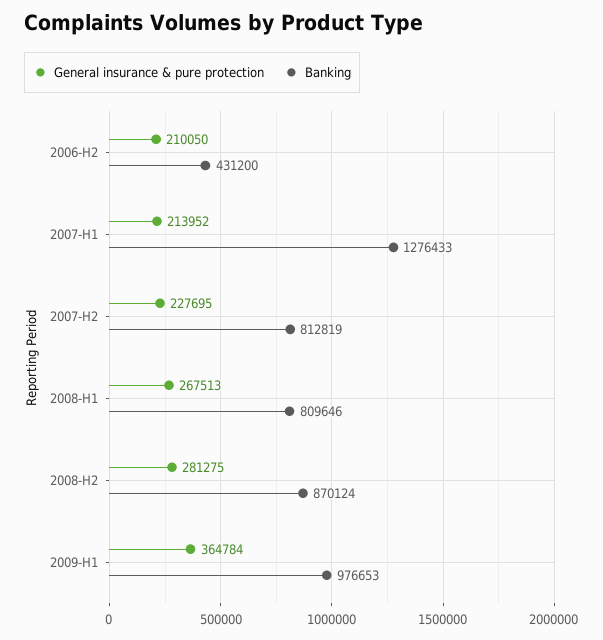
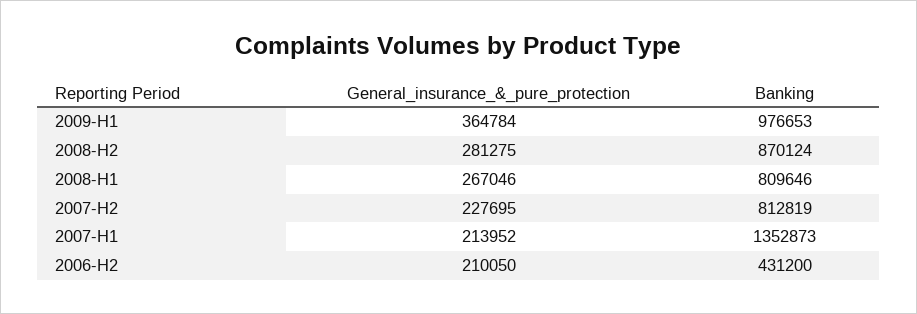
Banking, 2007-H1: 1276433 -> 1352873
General insurance & pure protection, 2008-H1: 267513 -> 267046

